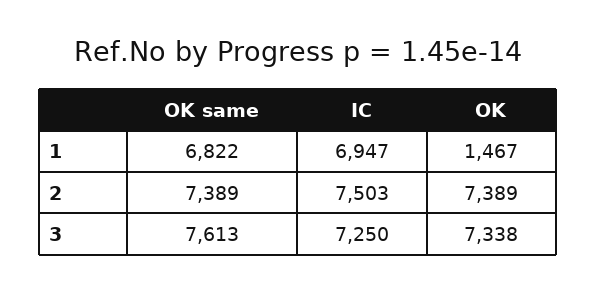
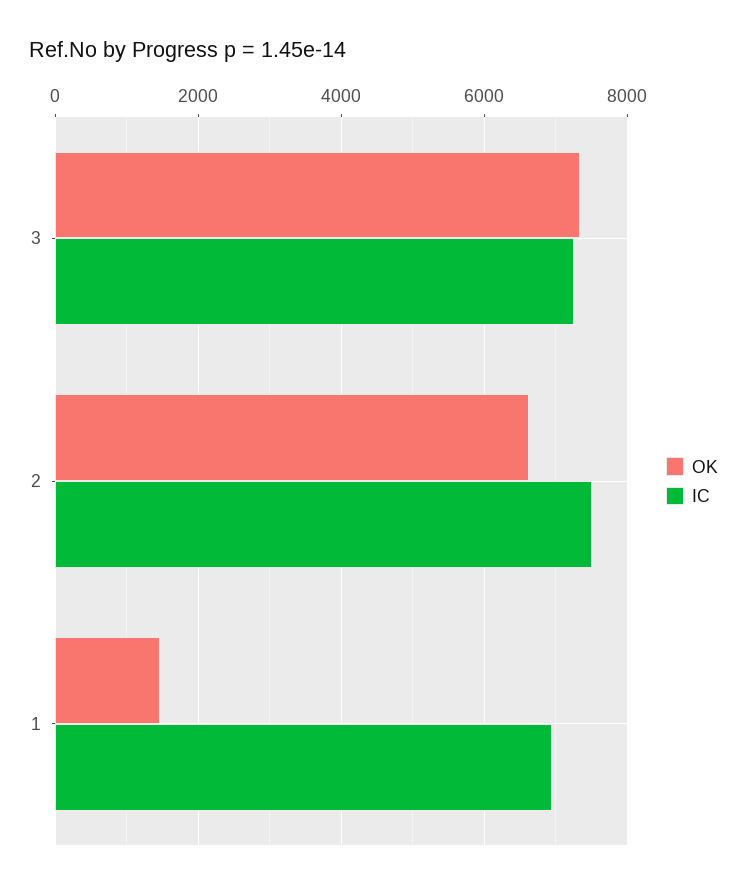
OK same, 1: 6822 -> none
OK same, 2: 7389 -> none
OK, 2: 7389 -> 6600
OK same, 3: 7613 -> none

